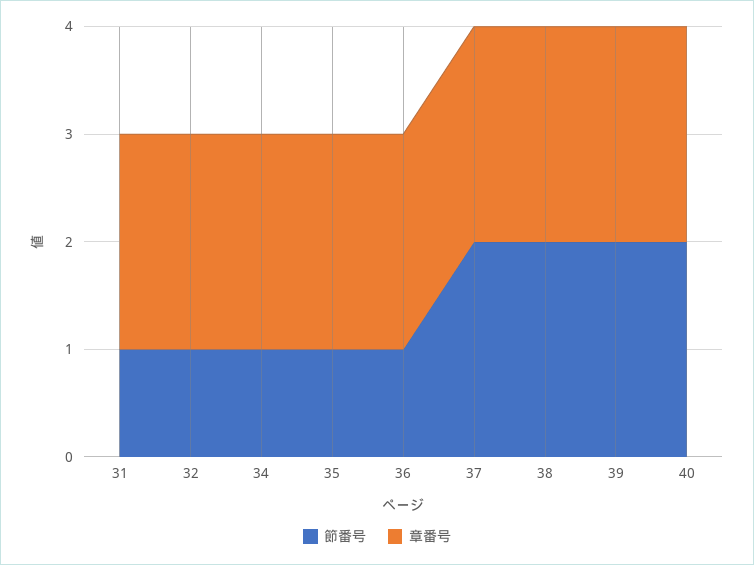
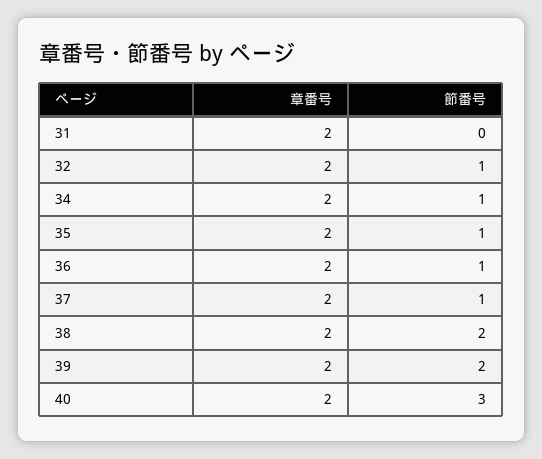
節番号, 31: 1 -> 0
節番号, 37: 2 -> 1
節番号, 40: 2 -> 3

